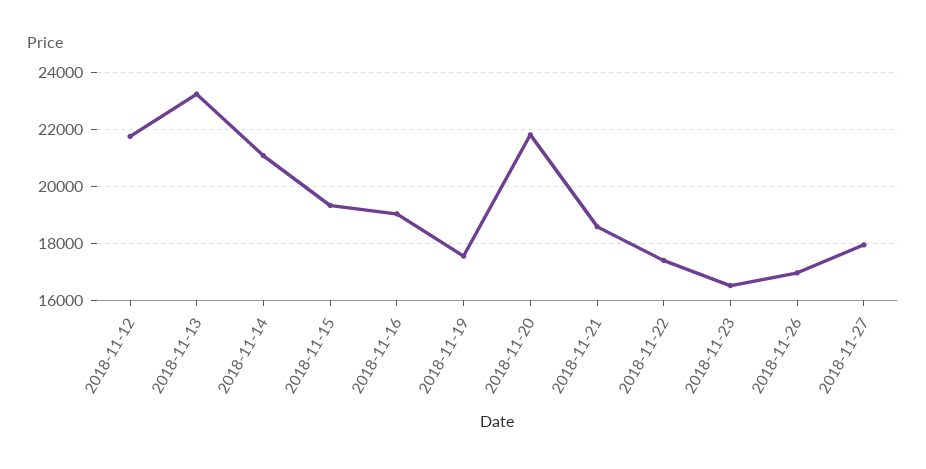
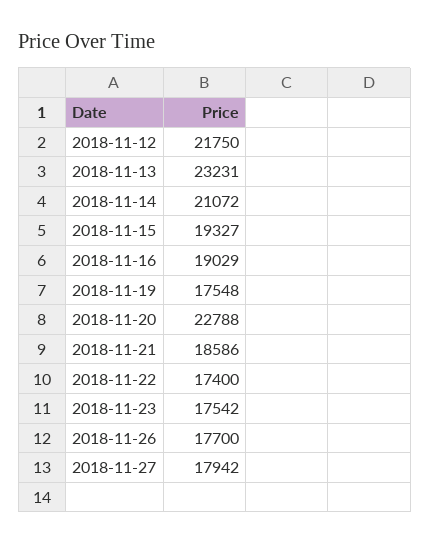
2018-11-20: 21750 -> 22788
2018-11-23: 16500 -> 17542
2018-11-26: 17000 -> 17700

